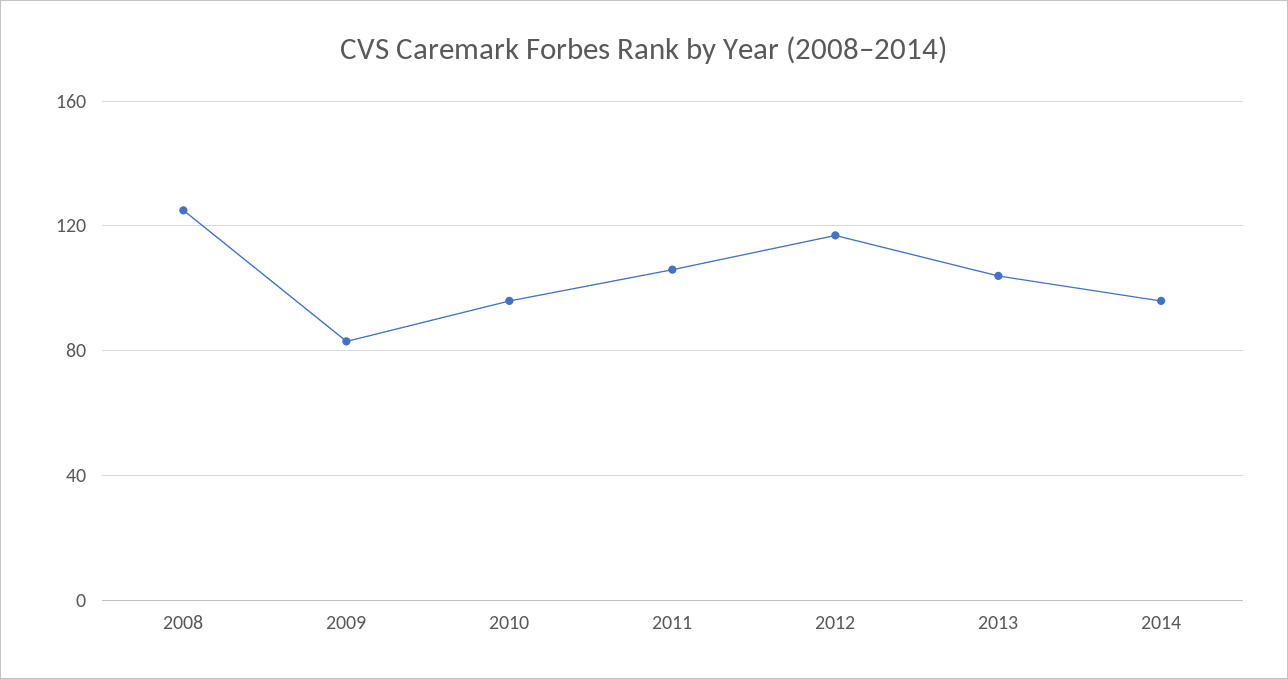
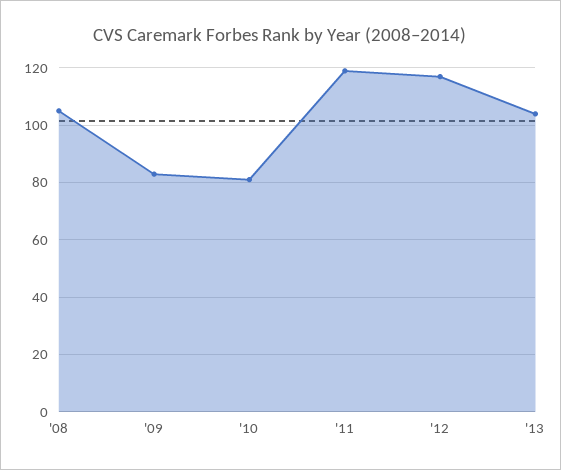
2008: 125 -> 105
2010: 95 -> 80
2011: 105 -> 120
2014: 95 -> none

